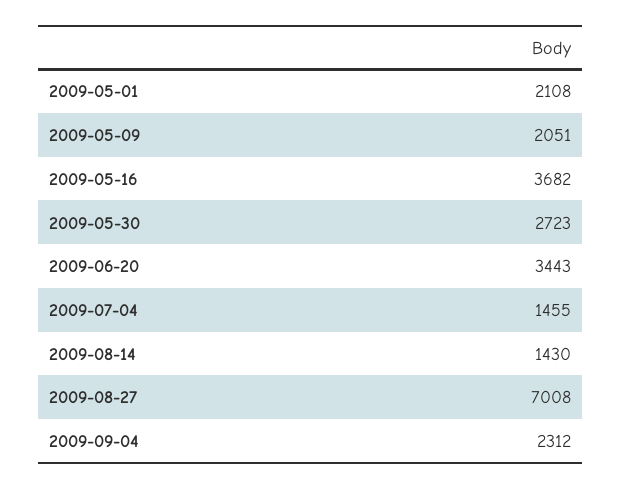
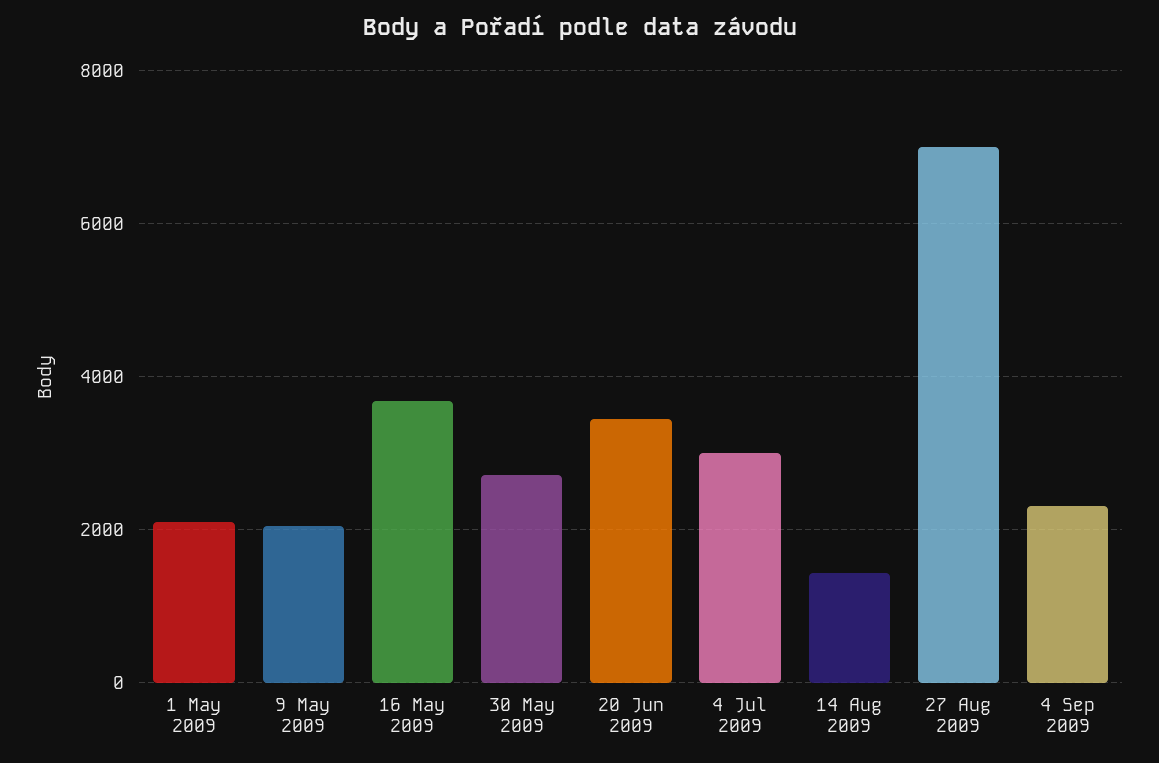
2009-07-04: 1455 -> 3000

